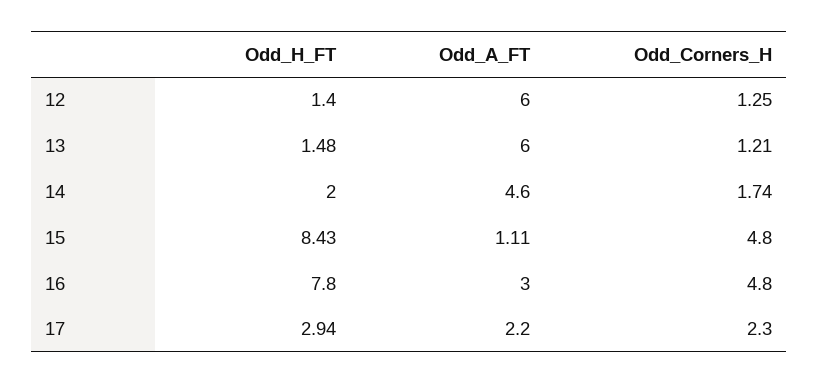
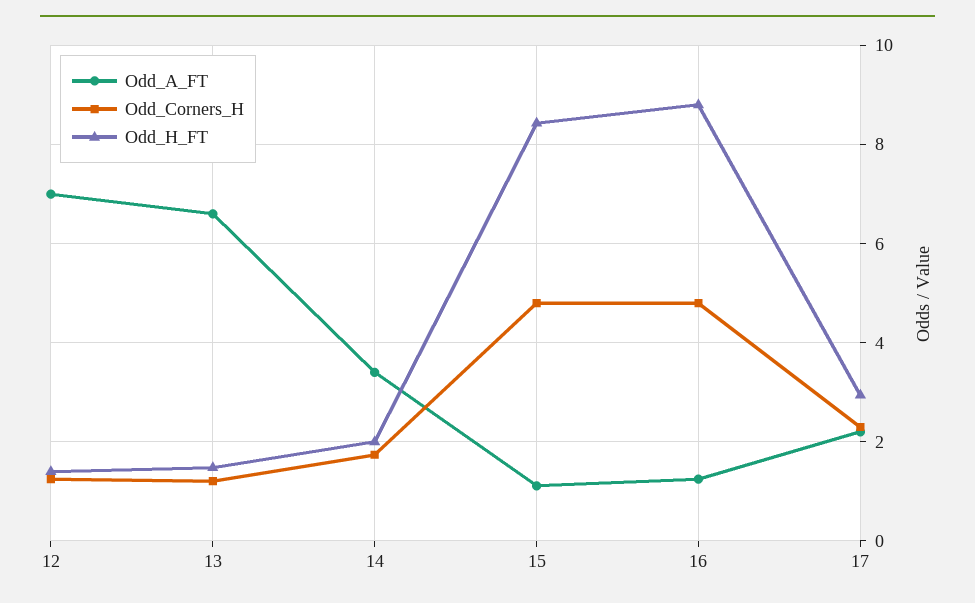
Odd_A_FT, 12: 6 -> 7
Odd_A_FT, 13: 6 -> 6.6
Odd_A_FT, 14: 4.6 -> 3.4
Odd_H_FT, 16: 7.8 -> 8.8
Odd_A_FT, 16: 3 -> 1.2

